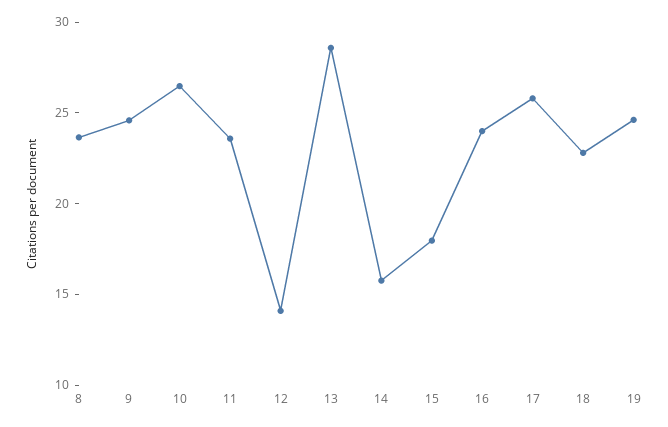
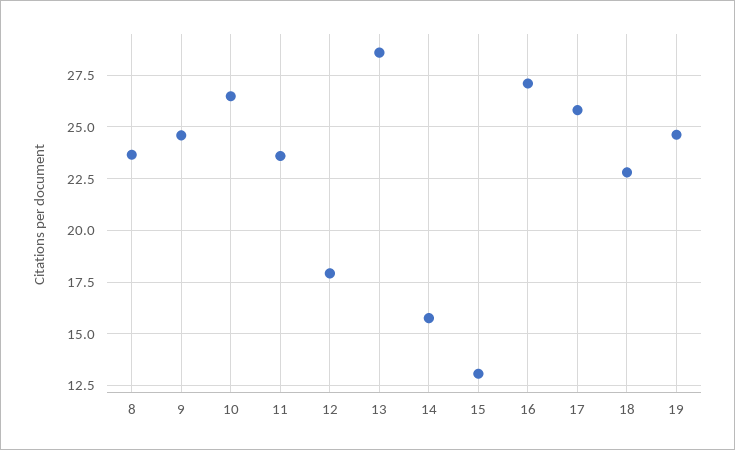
12: 14 -> 18
15: 18 -> 13
16: 24 -> 27

